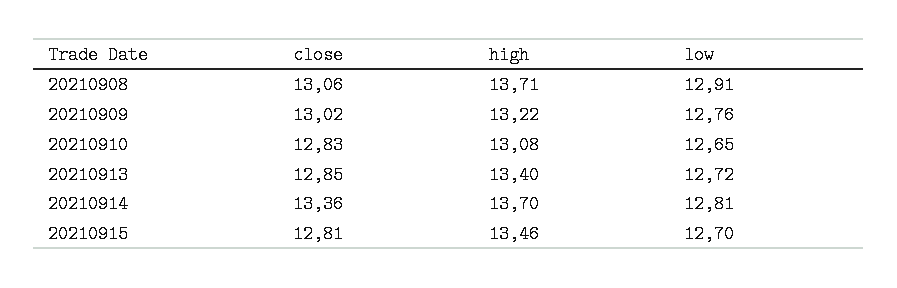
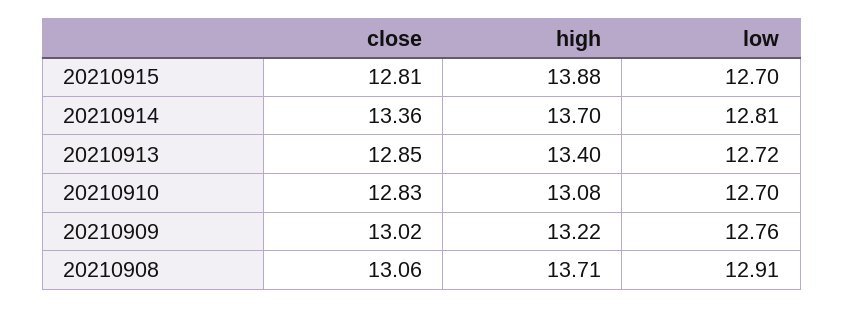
low, 20210910: 12.65 -> 12.7
high, 20210915: 13.46 -> 13.88

